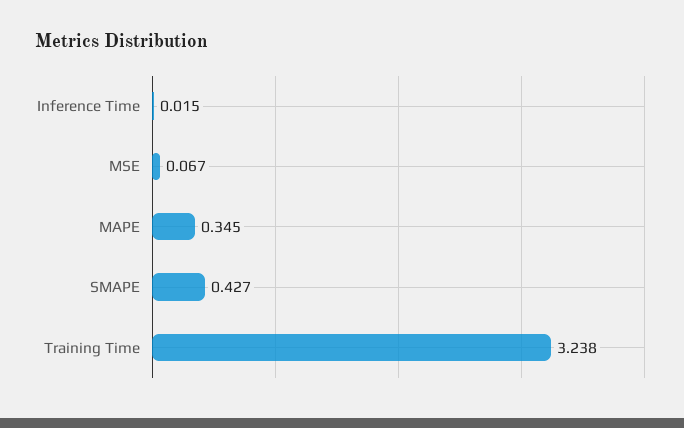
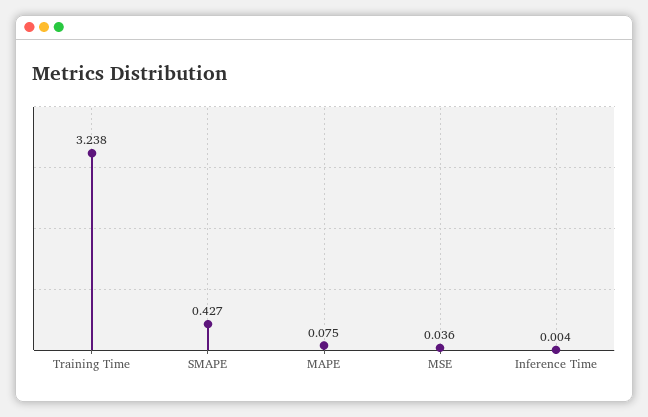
Inference Time: 0.015 -> 0.004
MSE: 0.067 -> 0.036
MAPE: 0.345 -> 0.075

